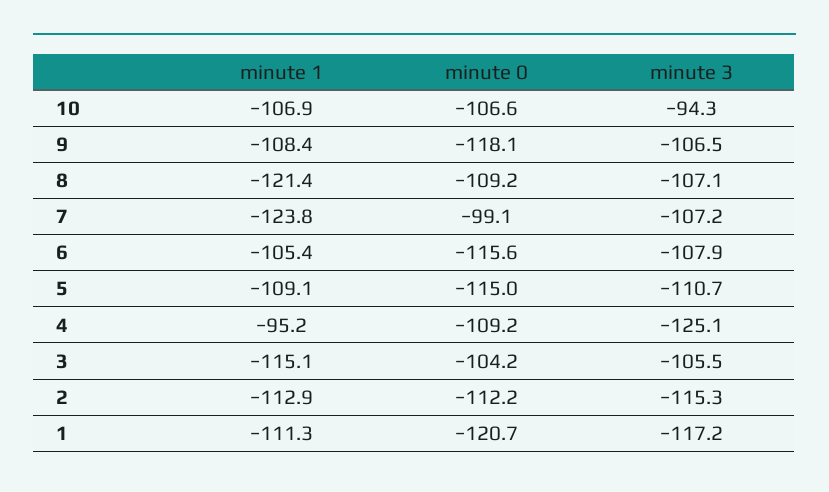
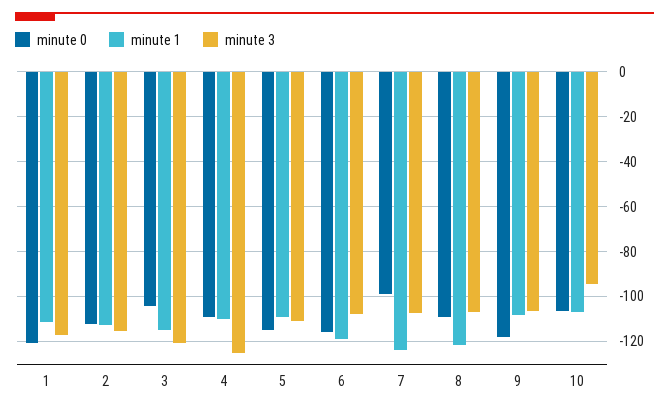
minute 1, 6: -105.4 -> -120
minute 1, 4: -95.2 -> -110
minute 3, 3: -105.5 -> -120

